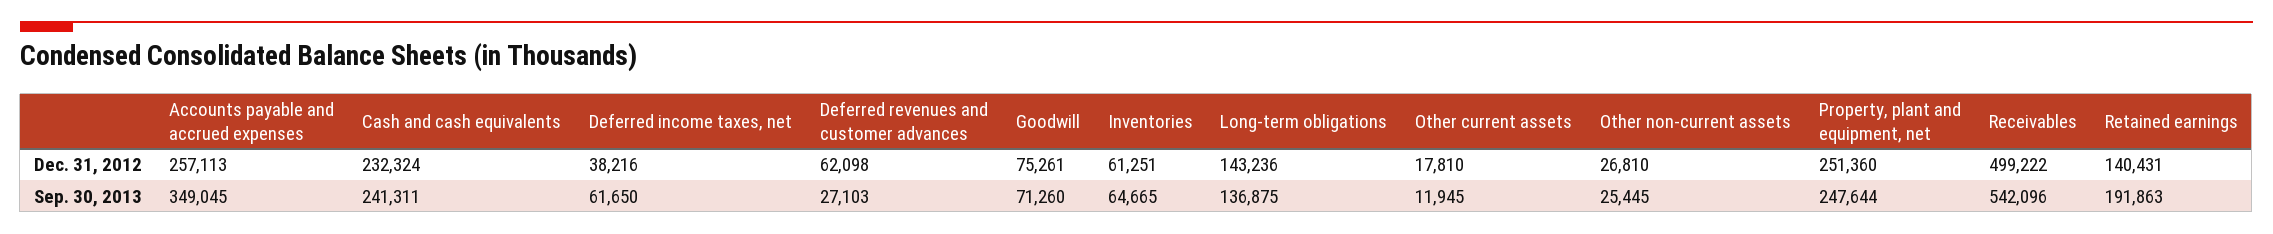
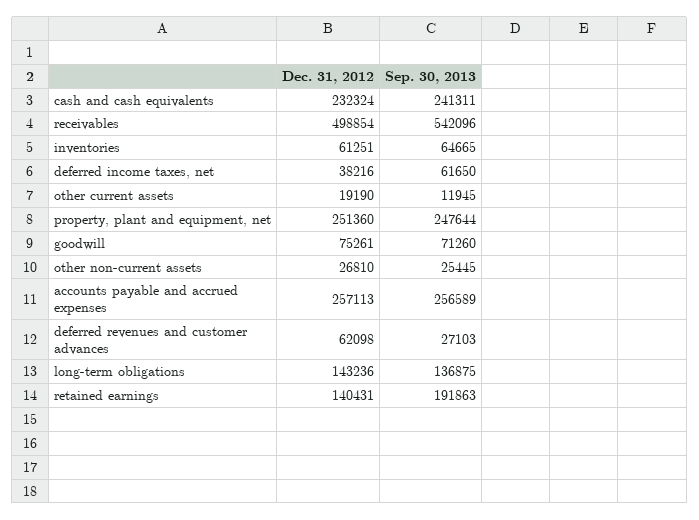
Other current assets, Dec. 31, 2012: 17810 -> 19190
Receivables, Dec. 31, 2012: 499222 -> 498854
Accounts payable and accrued expenses, Sep. 30, 2013: 349045 -> 256589

